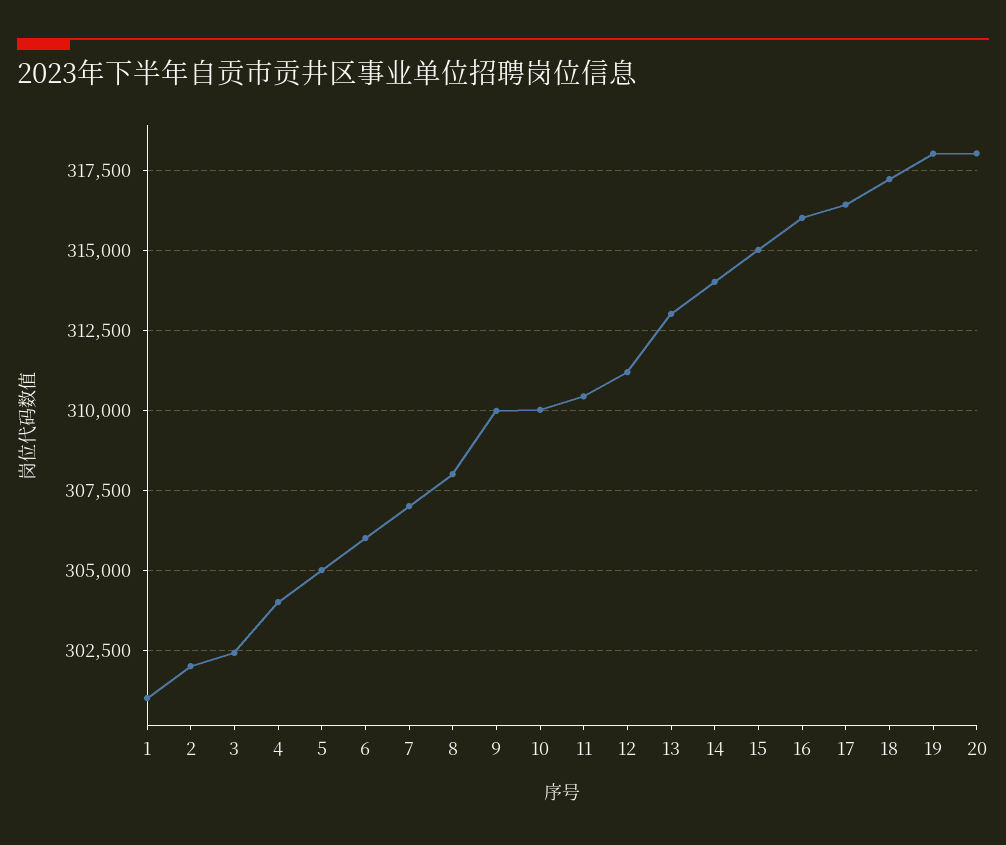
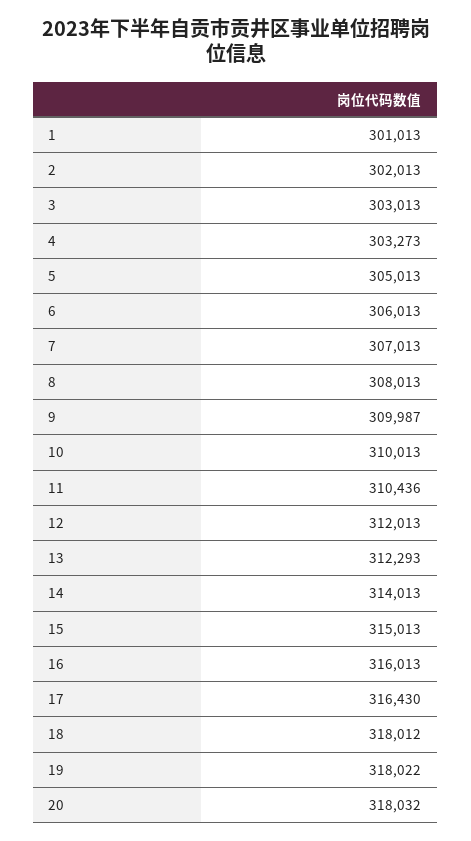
3: 302500 -> 303013
4: 304000 -> 303273
12: 311250 -> 312013
13: 313000 -> 312293
18: 317250 -> 318012

